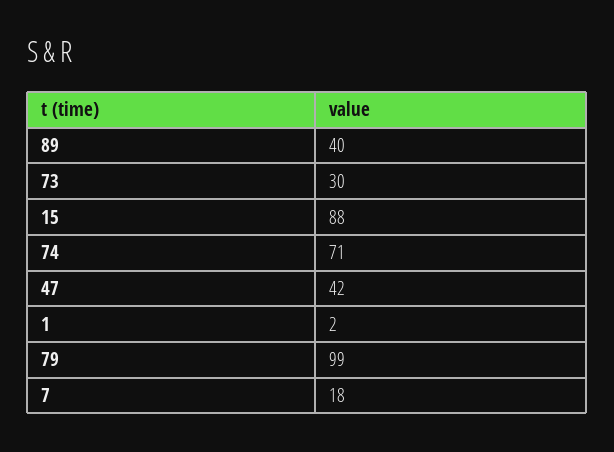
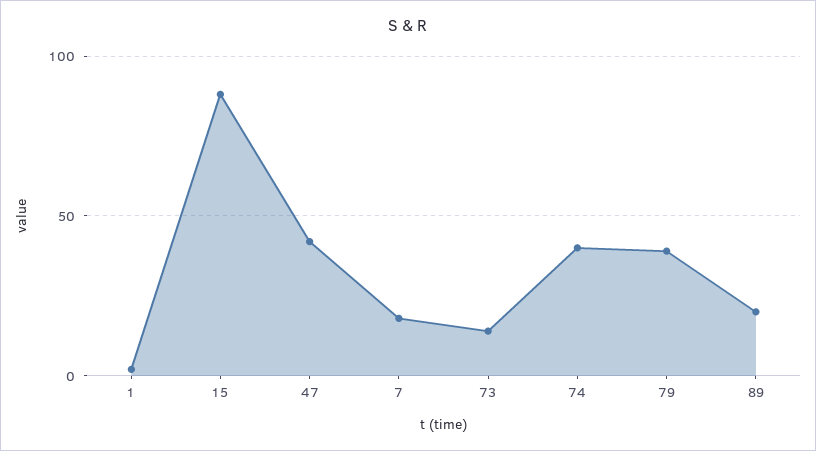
89: 40 -> 20
73: 30 -> 15
74: 71 -> 40
79: 99 -> 40

